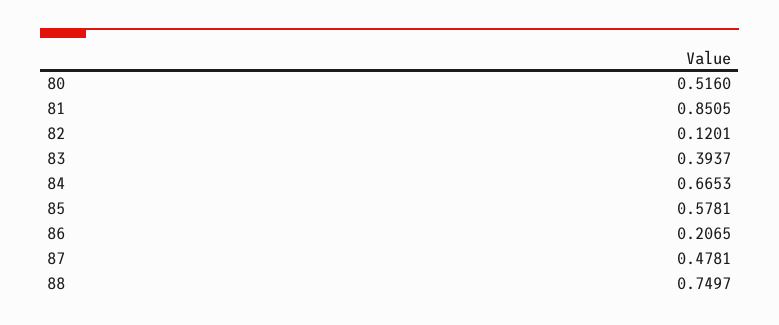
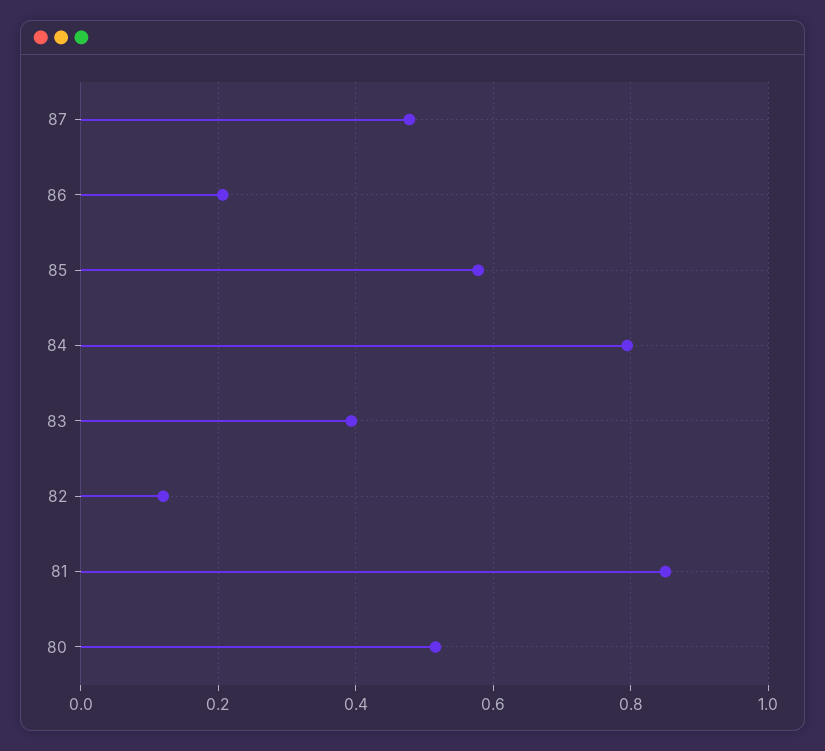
84: 0.6653 -> 0.8
88: 0.7497 -> none

